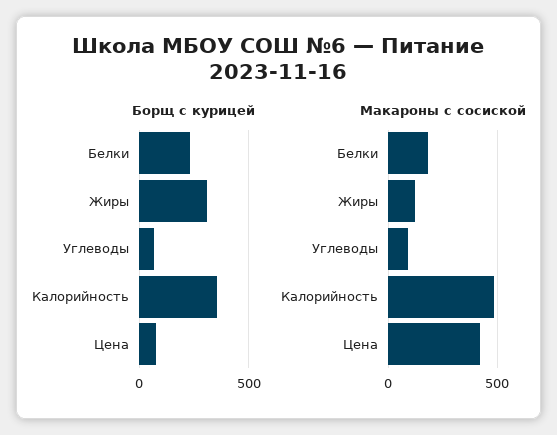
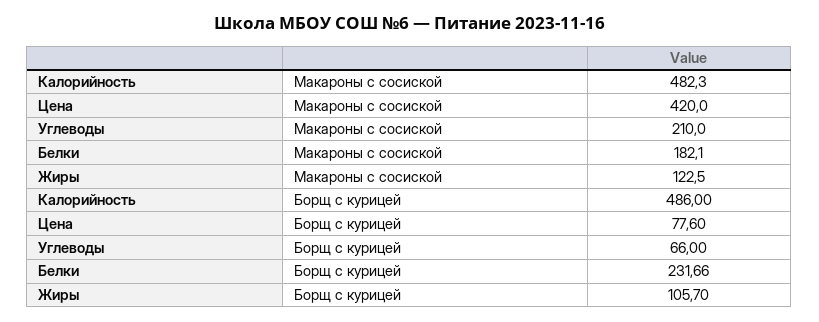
Борщ с курицей, Жиры: 300 -> 105.7
Борщ с курицей, Калорийность: 350 -> 486
Макароны с сосиской, Углеводы: 100 -> 210

